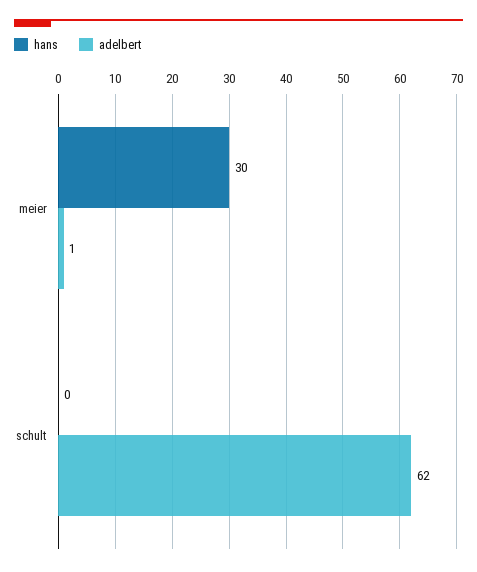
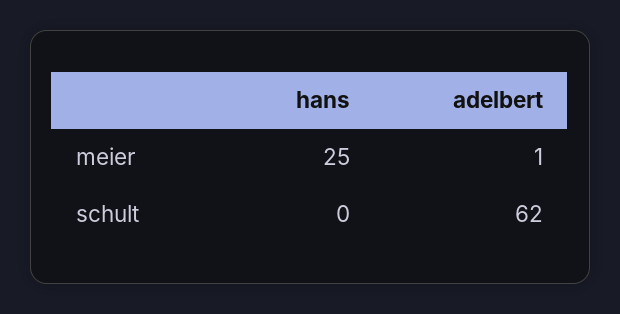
hans, meier: 30 -> 25

